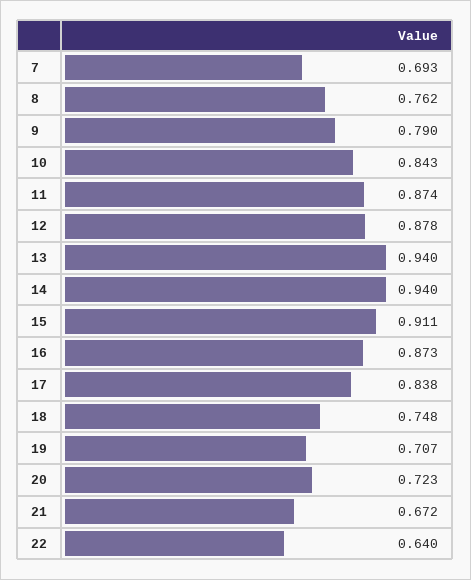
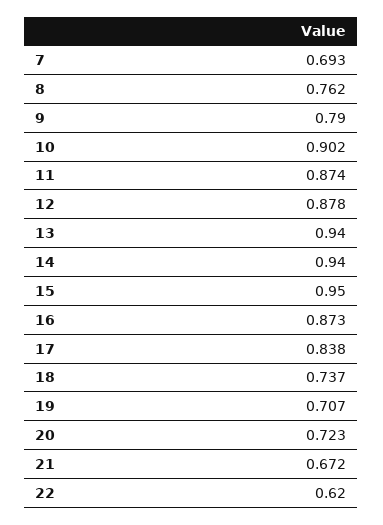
10: 0.843 -> 0.902
15: 0.911 -> 0.95
18: 0.748 -> 0.737
22: 0.64 -> 0.62

